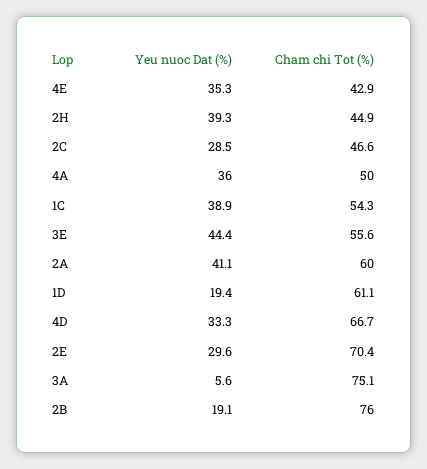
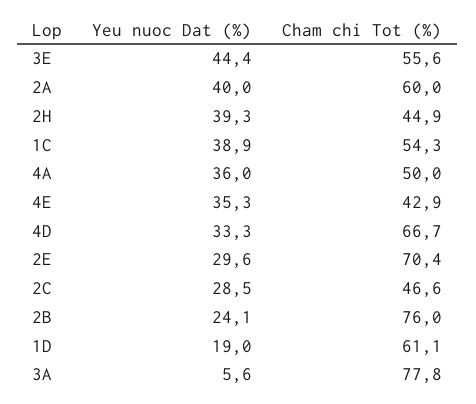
Yeu nuoc Dat (%), 2A: 41.1 -> 40
Yeu nuoc Dat (%), 1D: 19.4 -> 19
Cham chi Tot (%), 3A: 75.1 -> 77.8
Yeu nuoc Dat (%), 2B: 19.1 -> 24.1

